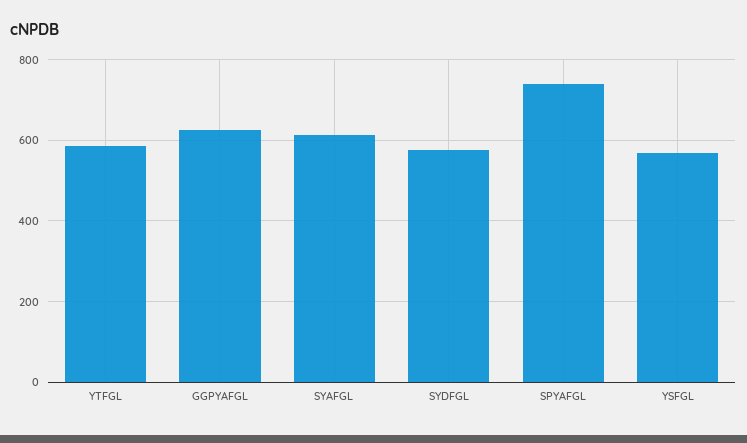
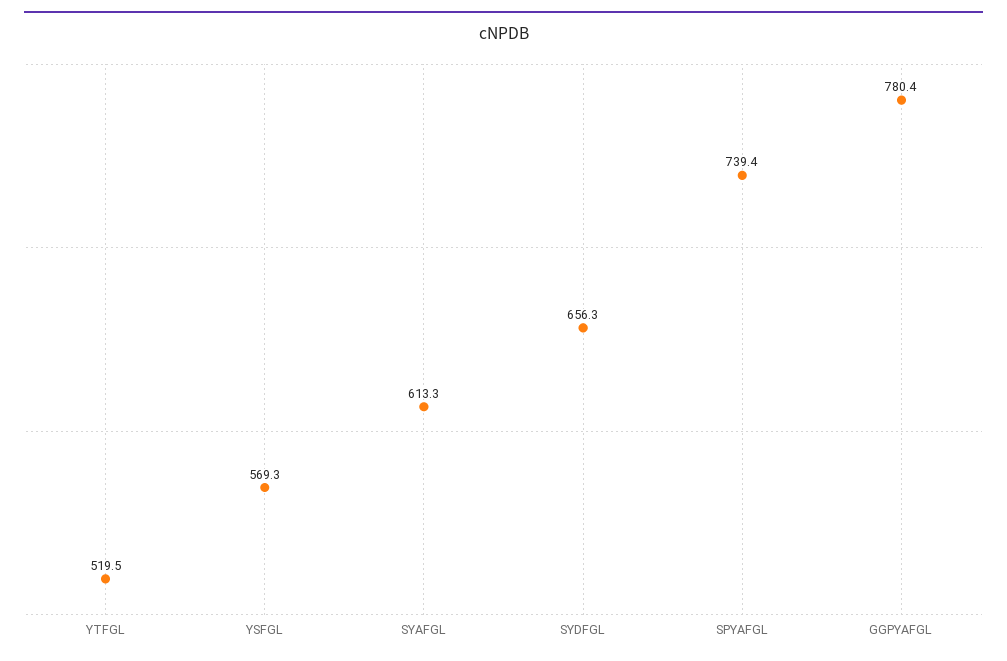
YTFGL: 580 -> 519.5
GGPYAFGL: 620 -> 780.4
SYDFGL: 580 -> 656.3

